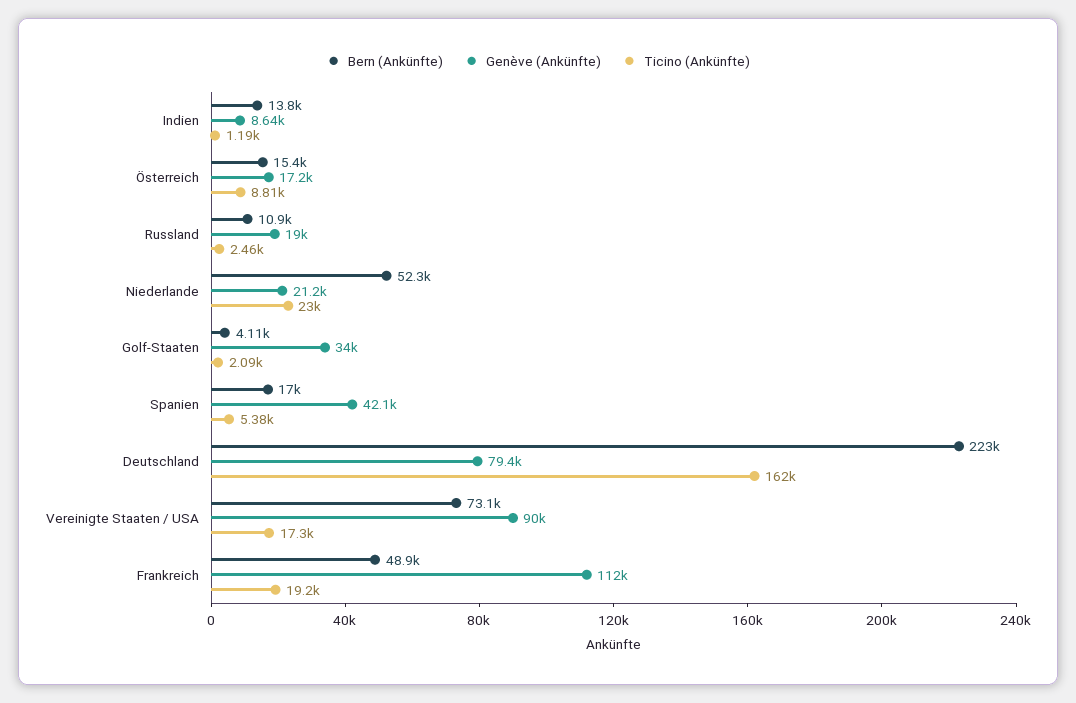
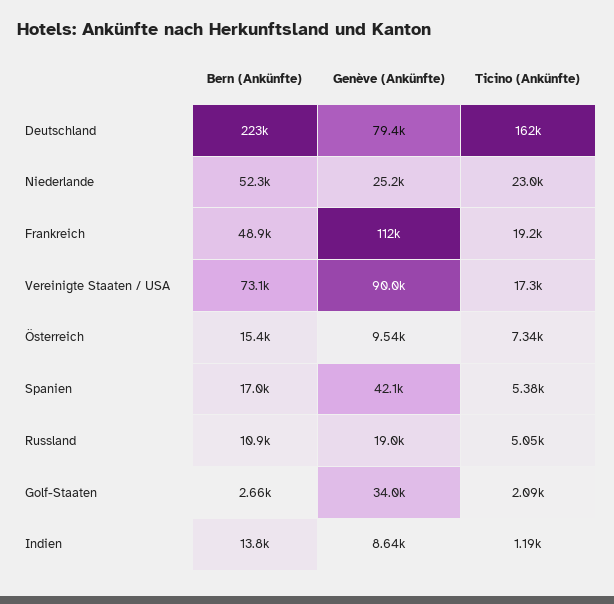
Genève (Ankünfte), Österreich: 17200 -> 9540
Ticino (Ankünfte), Österreich: 8810 -> 7340
Ticino (Ankünfte), Russland: 2460 -> 5050
Genève (Ankünfte), Niederlande: 21200 -> 25200
Bern (Ankünfte), Golf-Staaten: 4110 -> 2660

